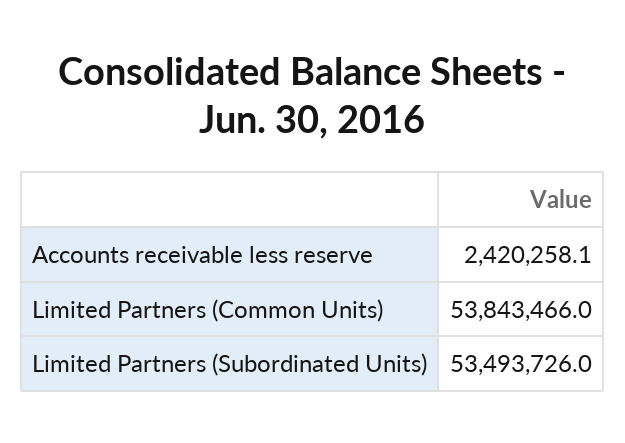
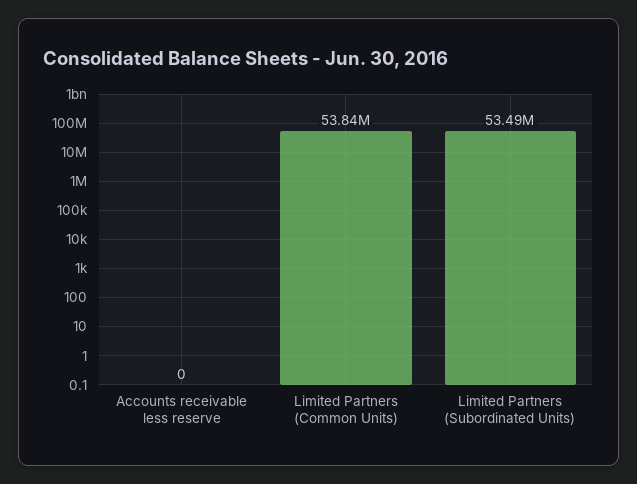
Accounts receivable less reserve: 2420258.1 -> 0

